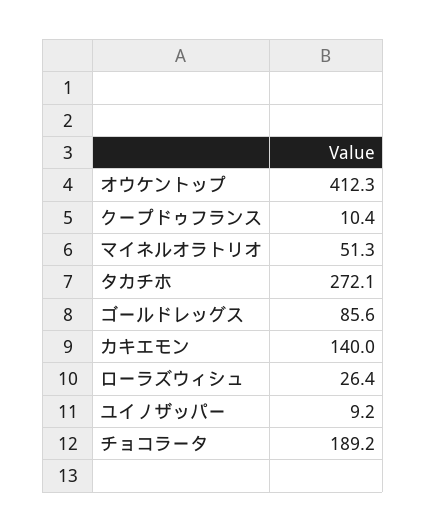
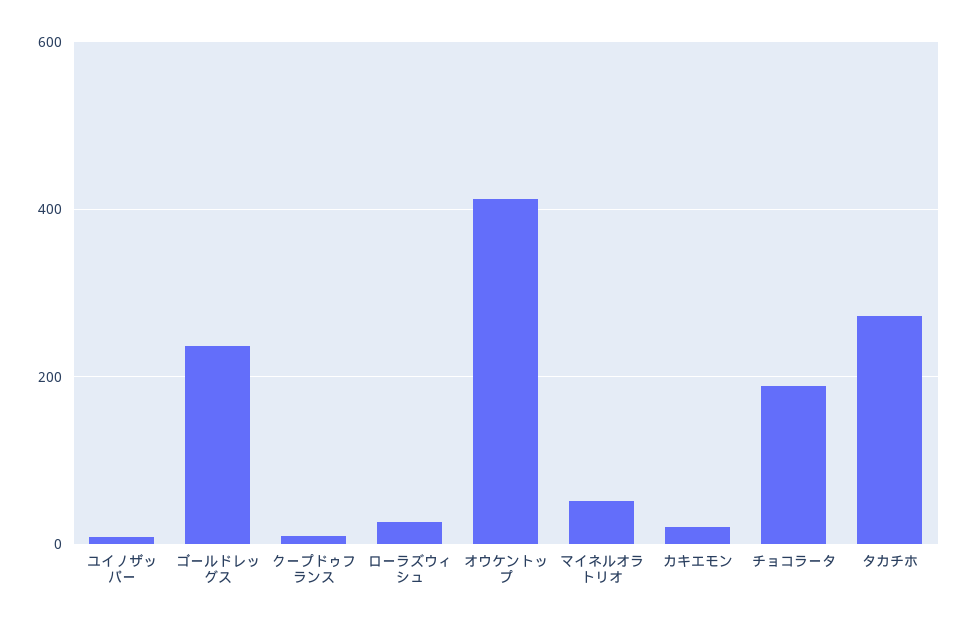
ゴールドレッグス: 85.6 -> 240
カキエモン: 140 -> 20

